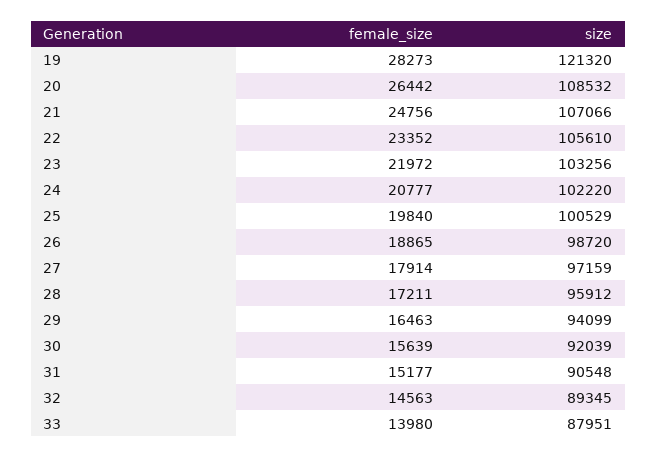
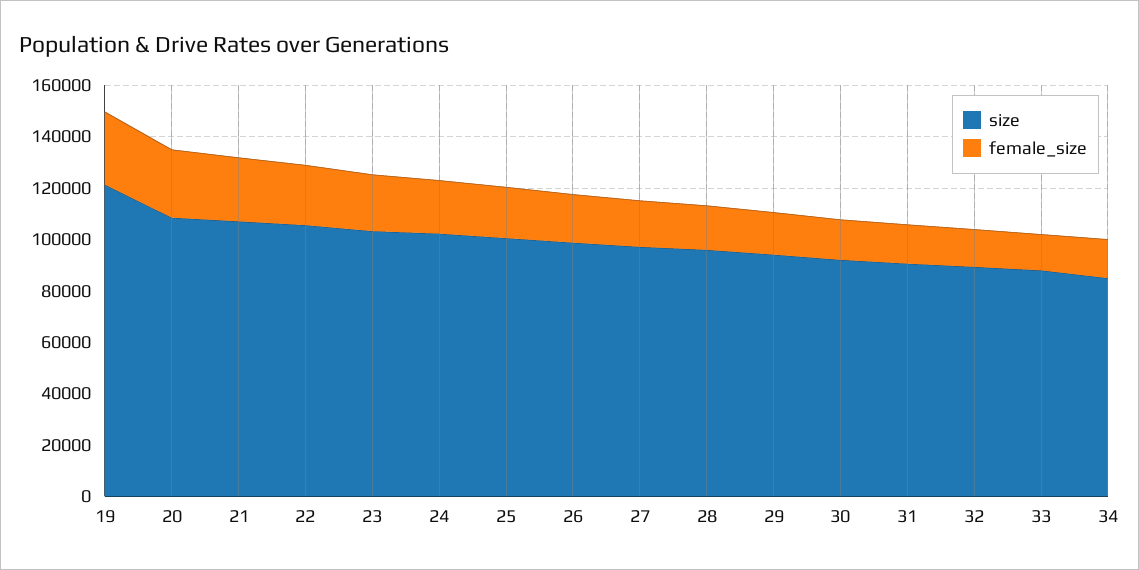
size, 34: none -> 85000
female_size, 34: none -> 15000

